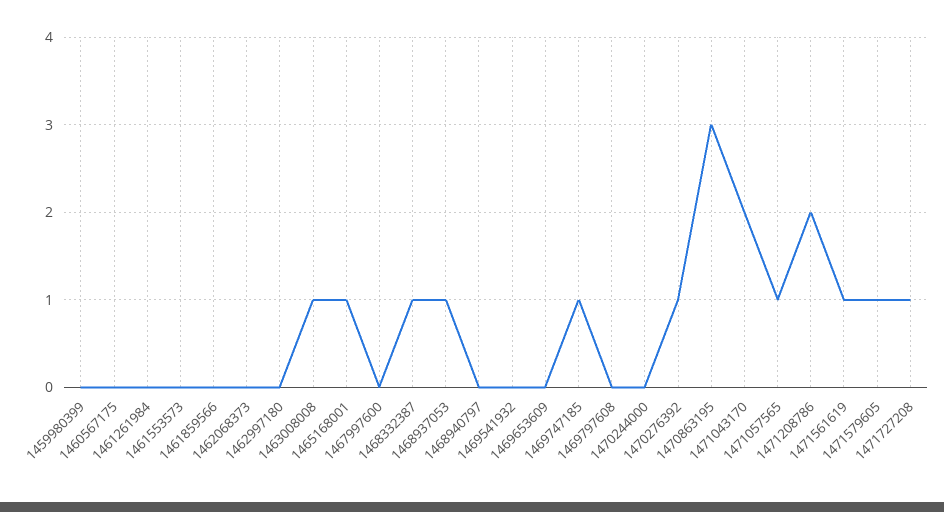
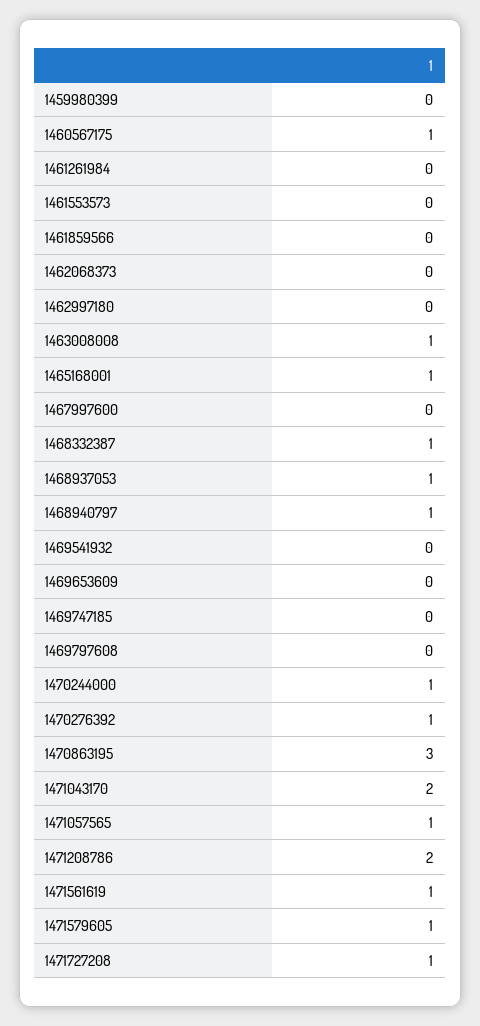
1460567175: 0 -> 1
1468940797: 0 -> 1
1469747185: 1 -> 0
1470244000: 0 -> 1

